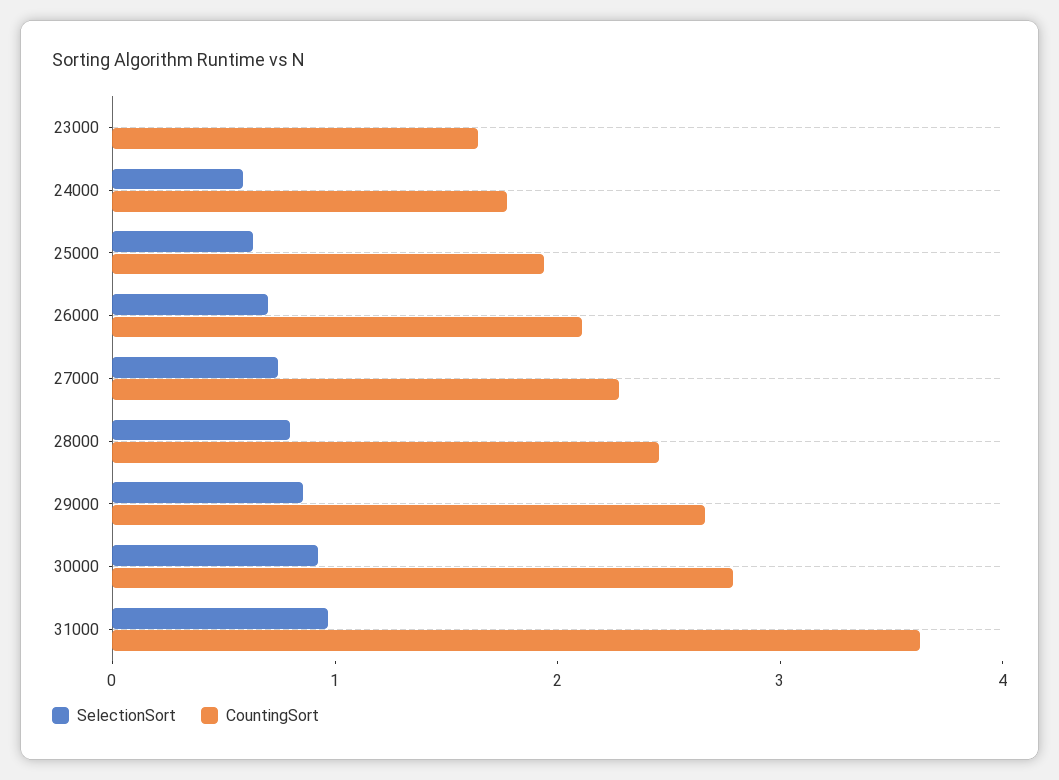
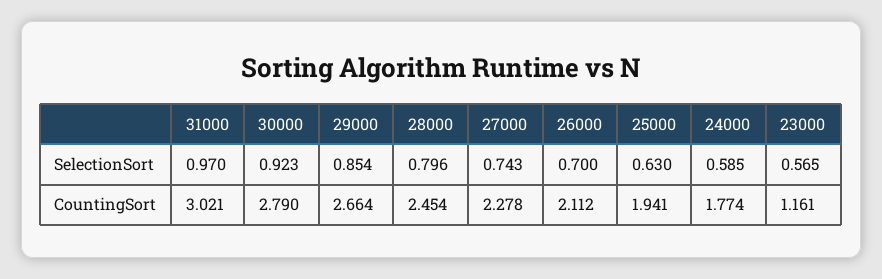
SelectionSort, 23000: 0 -> 0.565
CountingSort, 23000: 1.6 -> 1.161
CountingSort, 31000: 3.6 -> 3.021

